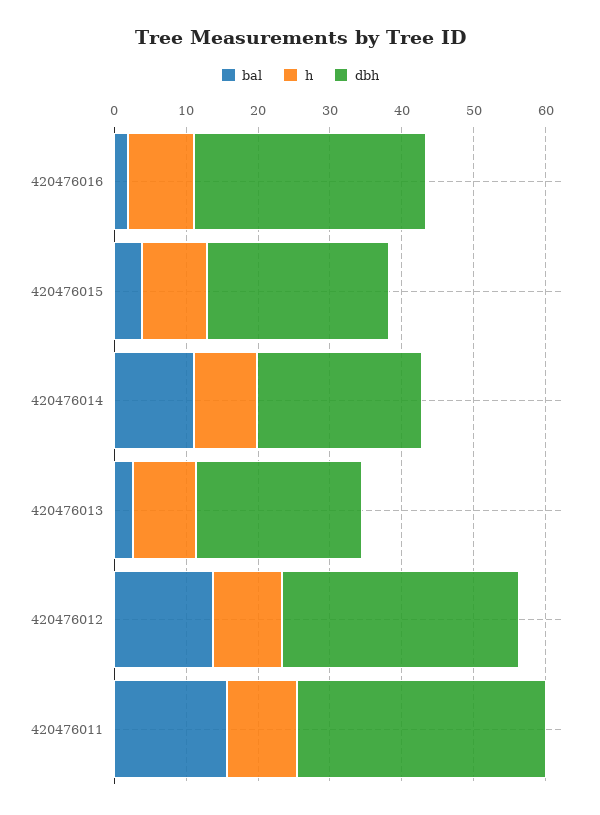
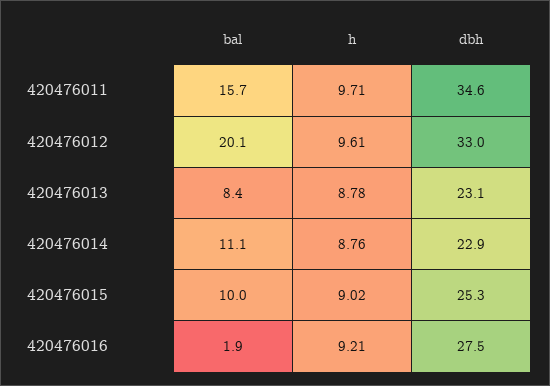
dbh, 420476016: 32 -> 27.5
bal, 420476015: 4 -> 10
bal, 420476013: 2 -> 8.4
bal, 420476012: 14 -> 20.1

